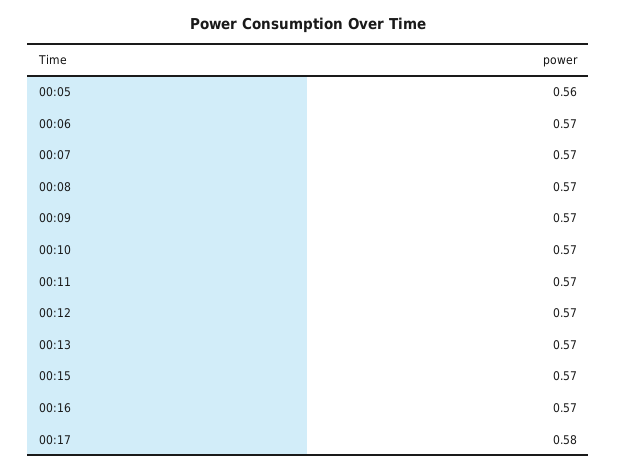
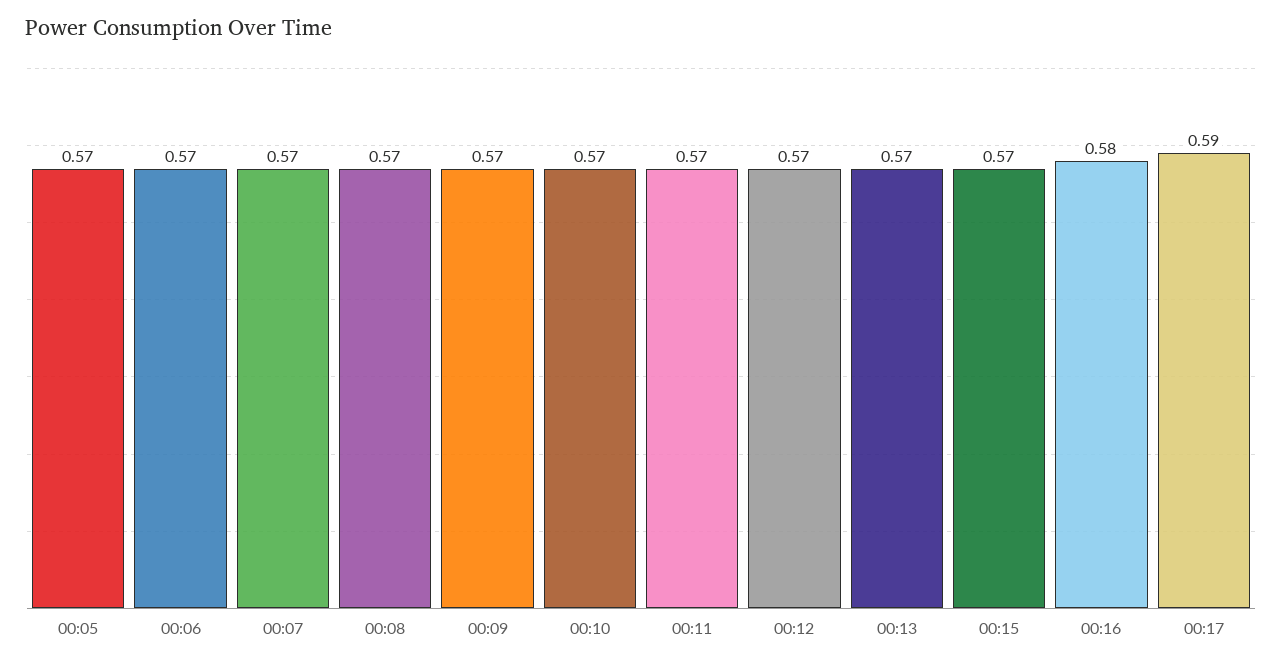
00:05: 0.56 -> 0.57
00:16: 0.57 -> 0.58
00:17: 0.58 -> 0.59

